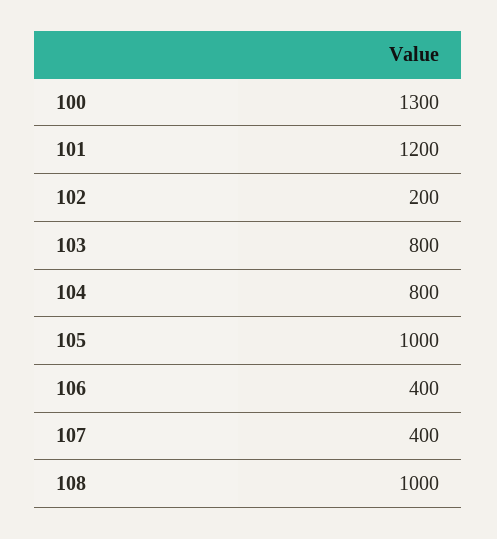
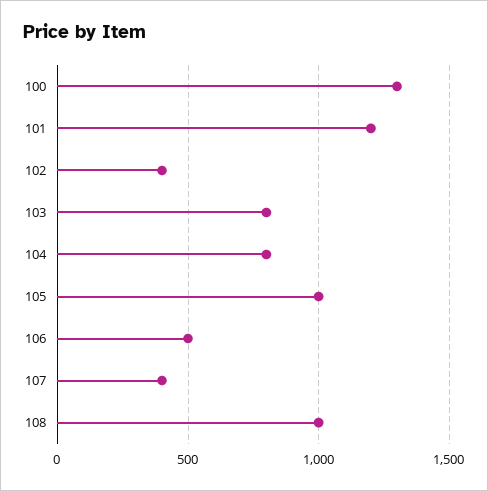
102: 200 -> 400
106: 400 -> 500

